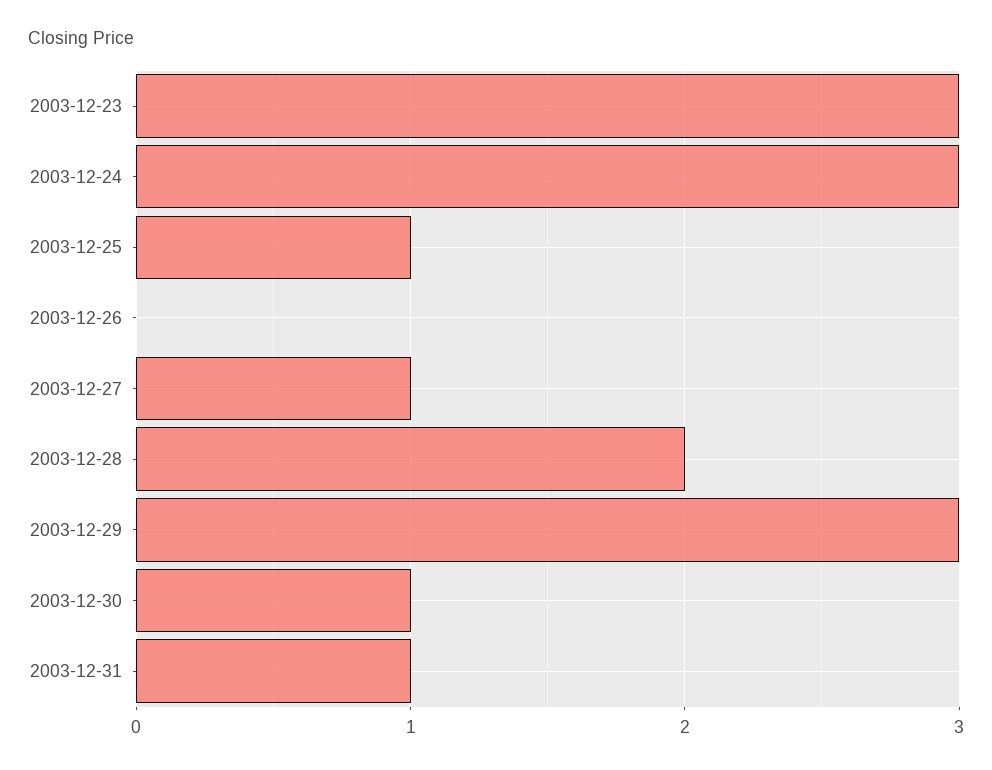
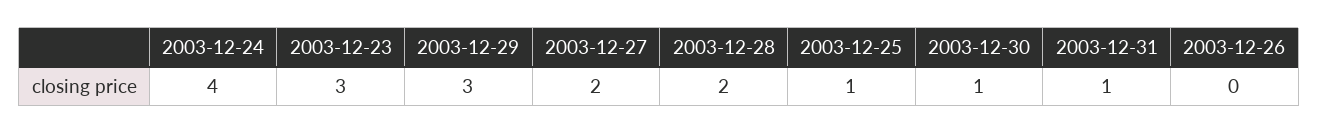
2003-12-24: 3 -> 4
2003-12-27: 1 -> 2

